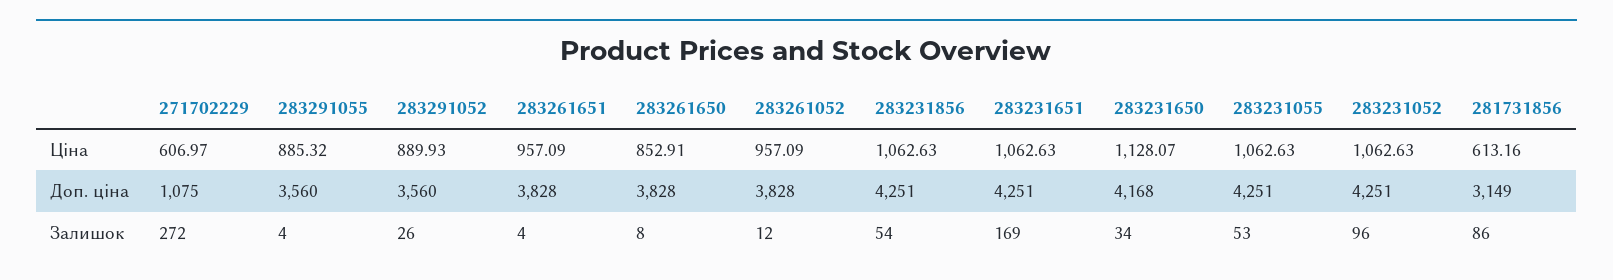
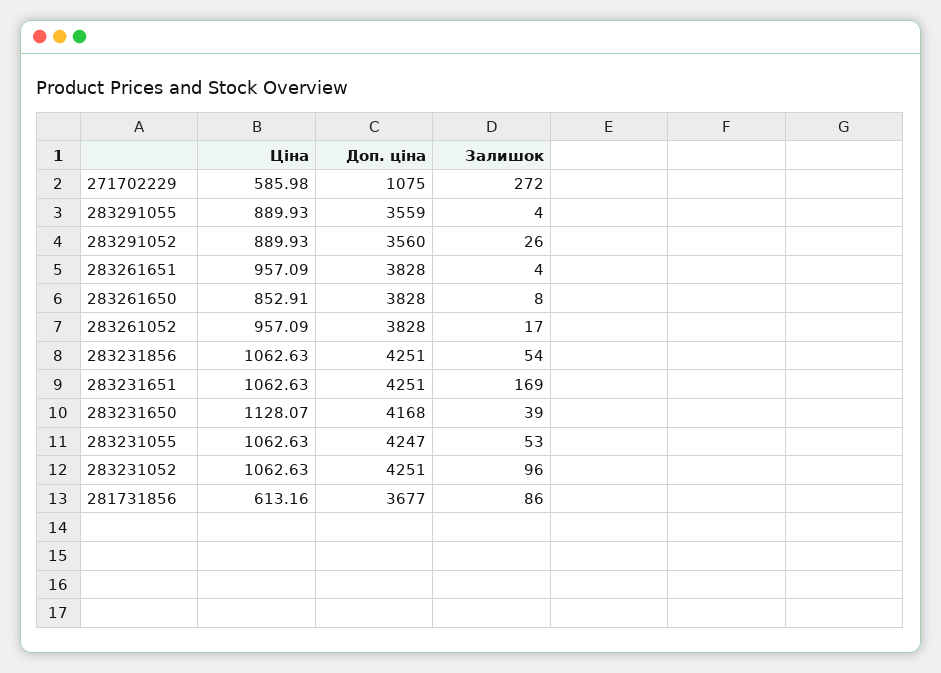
271702229, Ціна: 606.97 -> 585.98
283291055, Ціна: 885.32 -> 889.93
283291055, Доп. ціна: 3560 -> 3559
283231055, Доп. ціна: 4251 -> 4247
281731856, Доп. ціна: 3149 -> 3677
283261052, Залишок: 12 -> 17
283231650, Залишок: 34 -> 39

